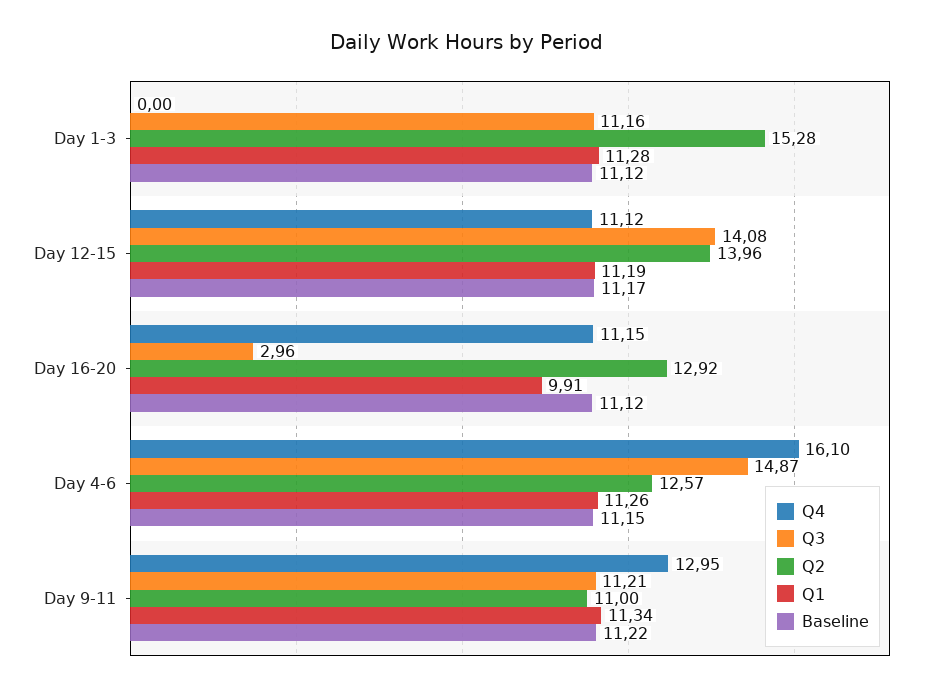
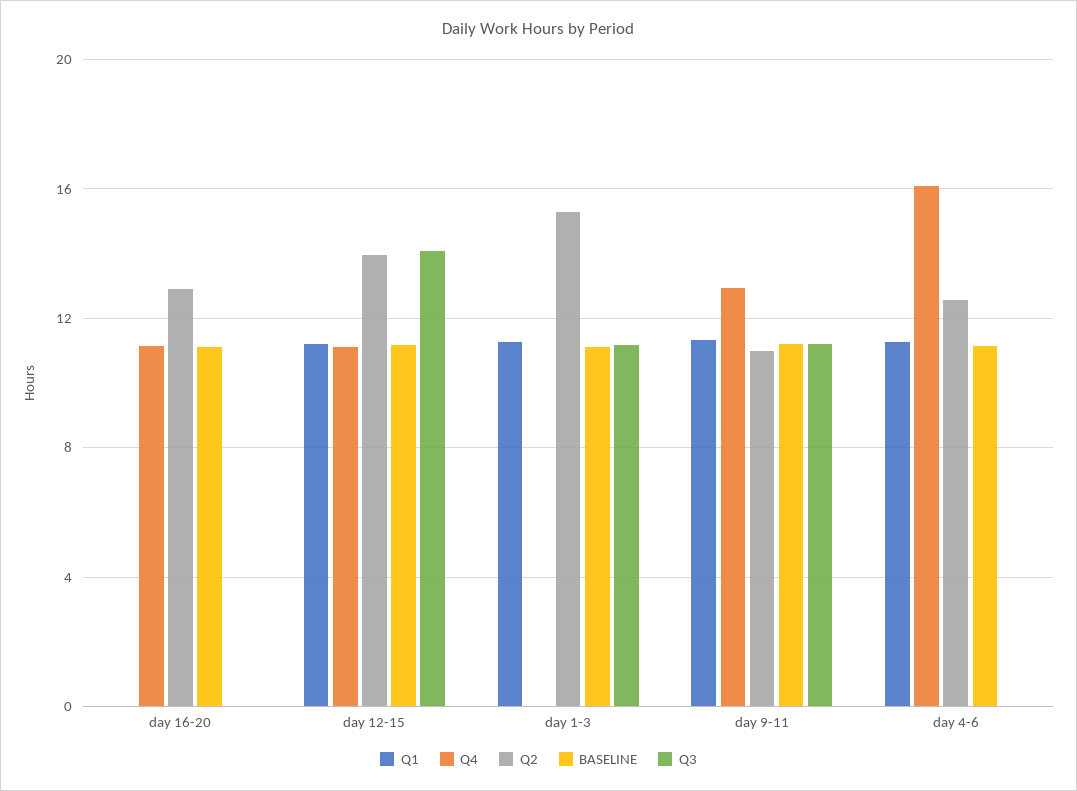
Q3, Day 16-20: 2.96 -> 0
Q1, Day 16-20: 9.91 -> 0
Q3, Day 4-6: 14.87 -> 0

